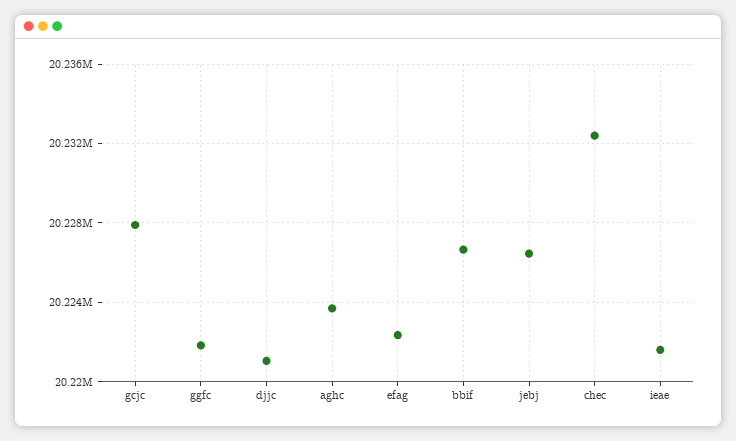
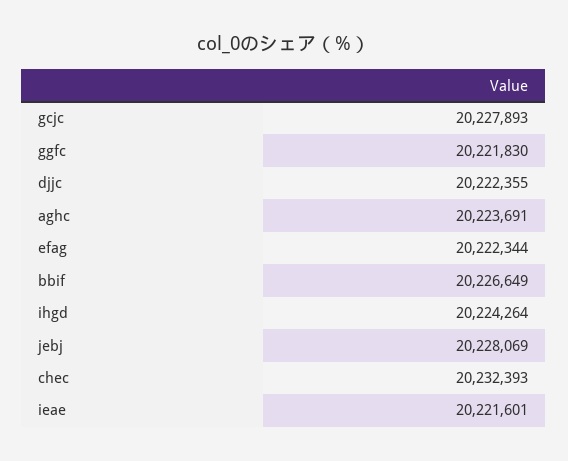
djjc: 20221000 -> 20222355
jebj: 20226500 -> 20228069
ihgd: none -> 20224264

